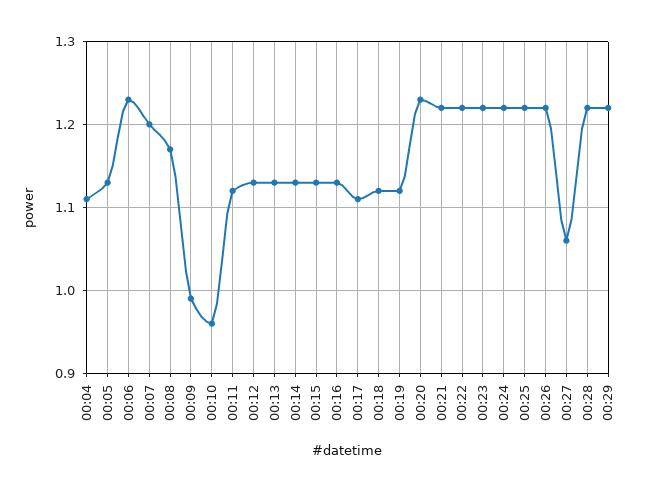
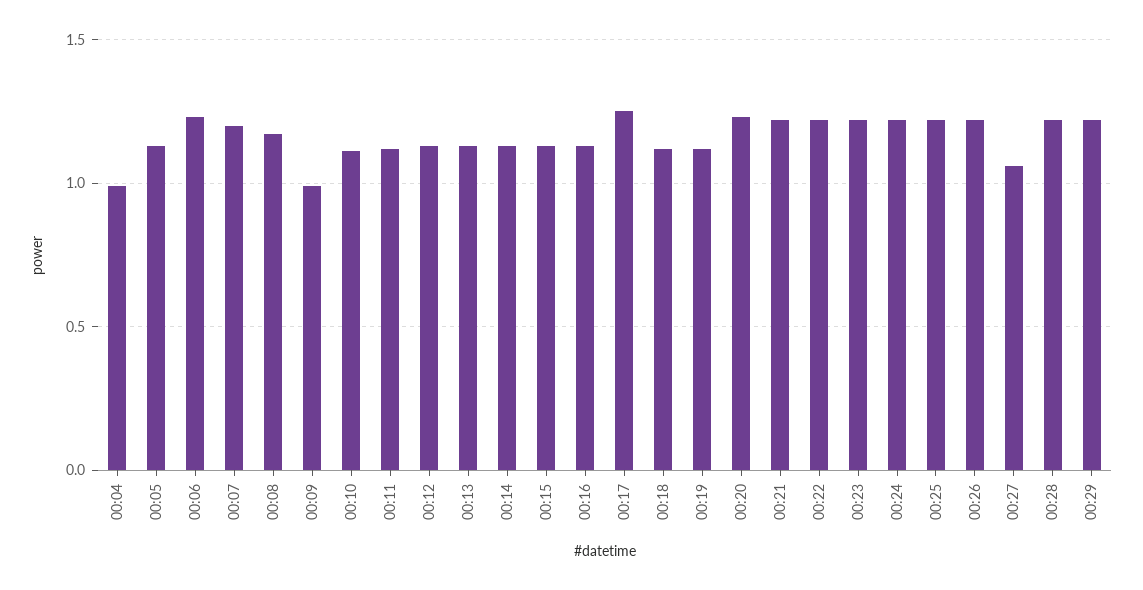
00:04: 1.11 -> 1
00:10: 0.96 -> 1.1
00:17: 1.11 -> 1.25

